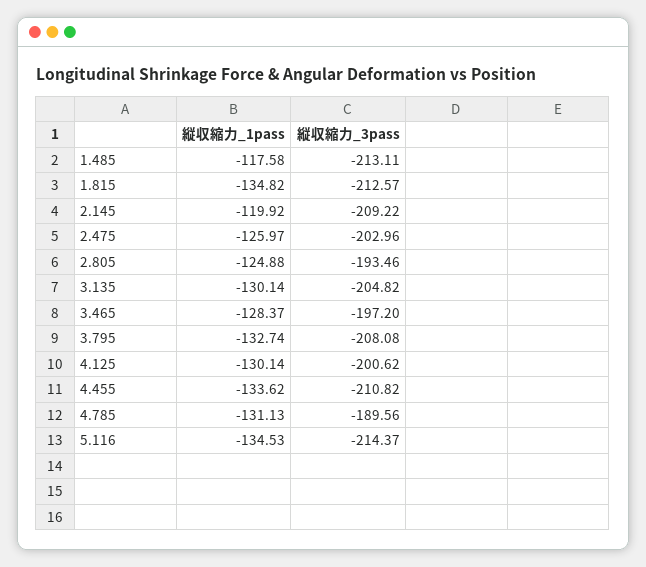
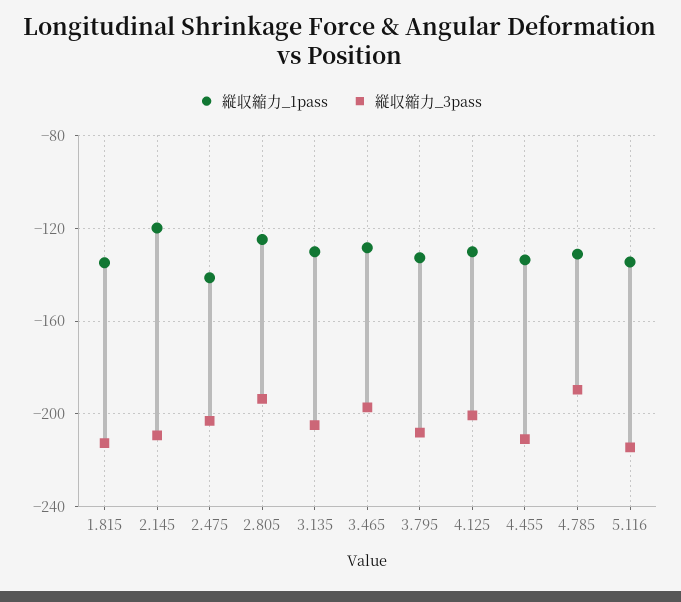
縦収縮力_1pass, 1.485: -117.58 -> none
縦収縮力_3pass, 1.485: -213.11 -> none
縦収縮力_1pass, 2.475: -125.97 -> -140

